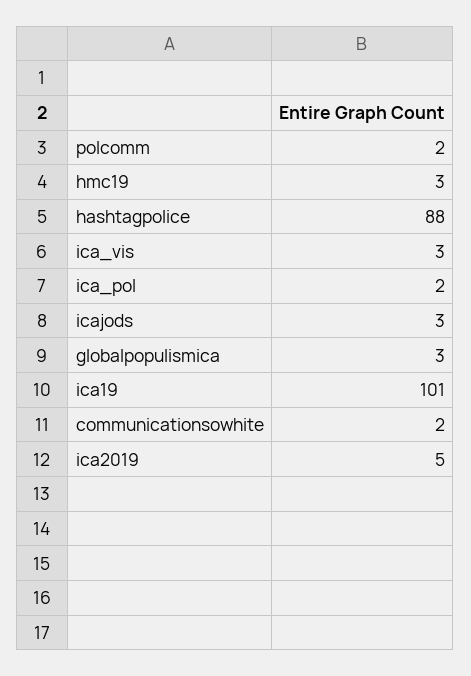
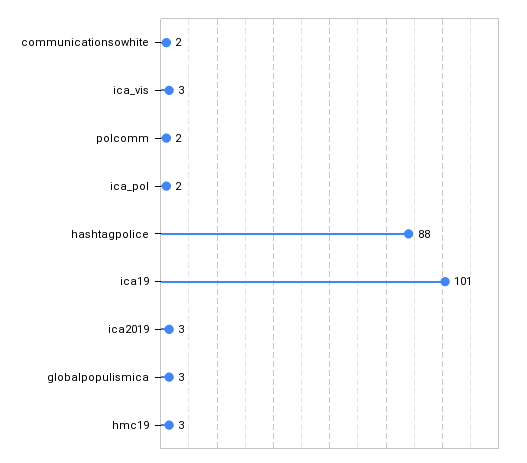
icajods: 3 -> none
ica2019: 5 -> 3

